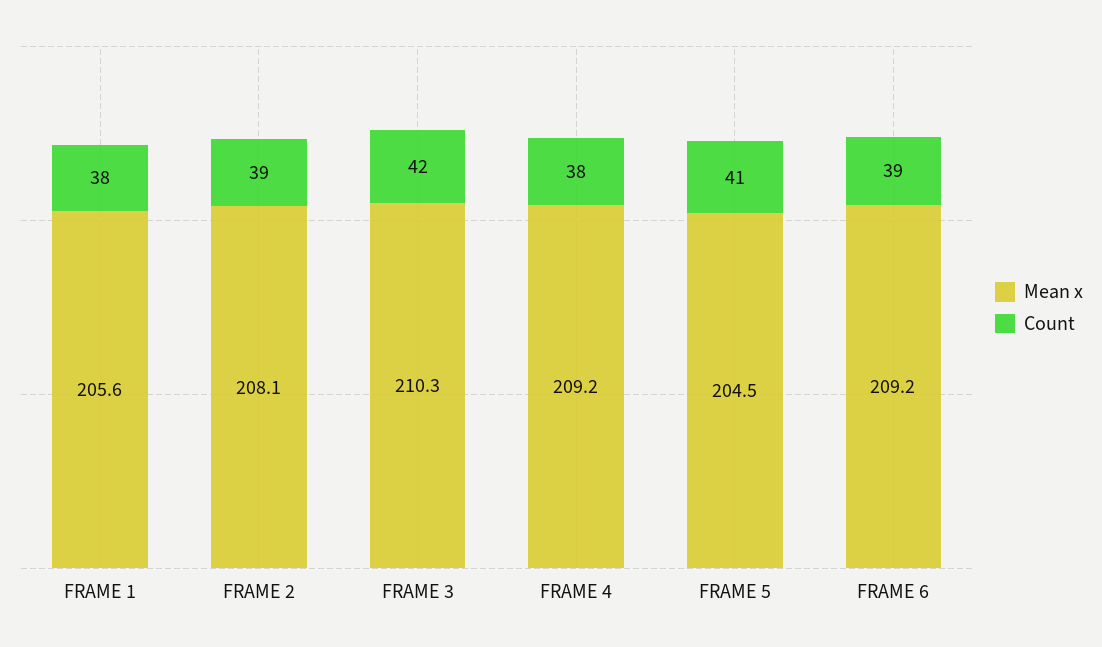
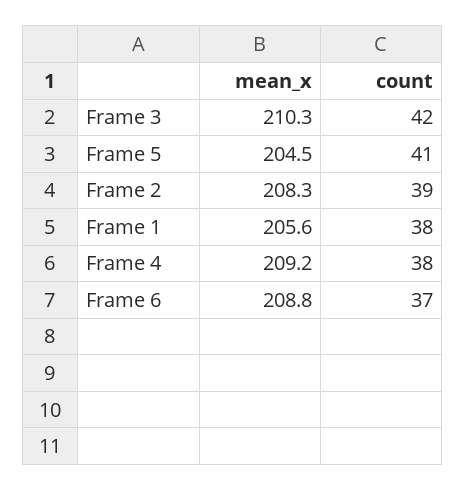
Mean x, FRAME 2: 208.1 -> 208.3
Mean x, FRAME 6: 209.2 -> 208.8
Count, FRAME 6: 39 -> 37

